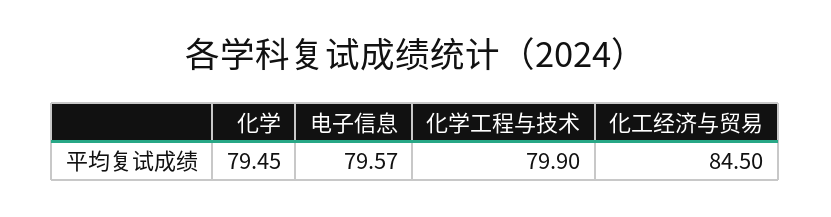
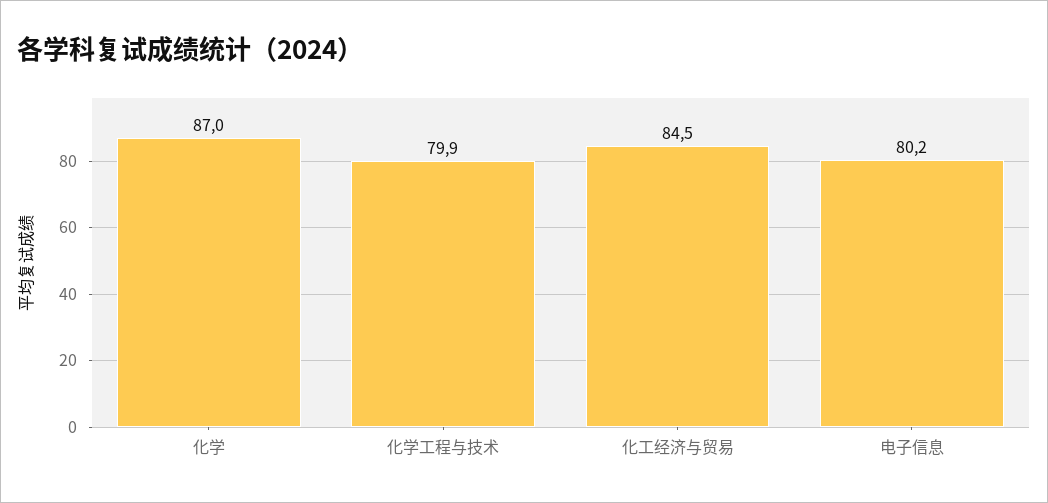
化学: 79.45 -> 87
电子信息: 79.57 -> 80.2

